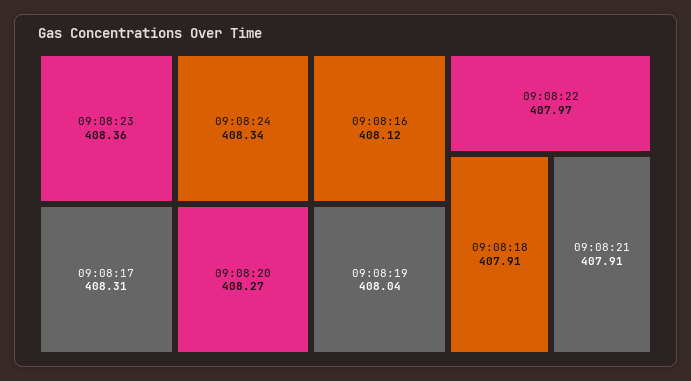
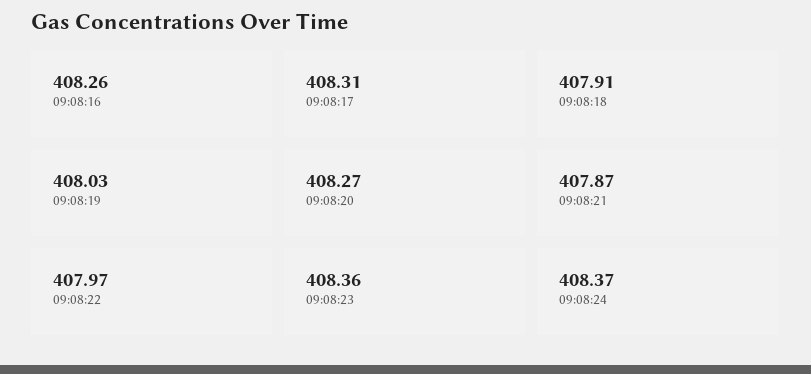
09:08:24: 408.34 -> 408.37
09:08:16: 408.12 -> 408.26
09:08:19: 408.04 -> 408.03
09:08:21: 407.91 -> 407.87

